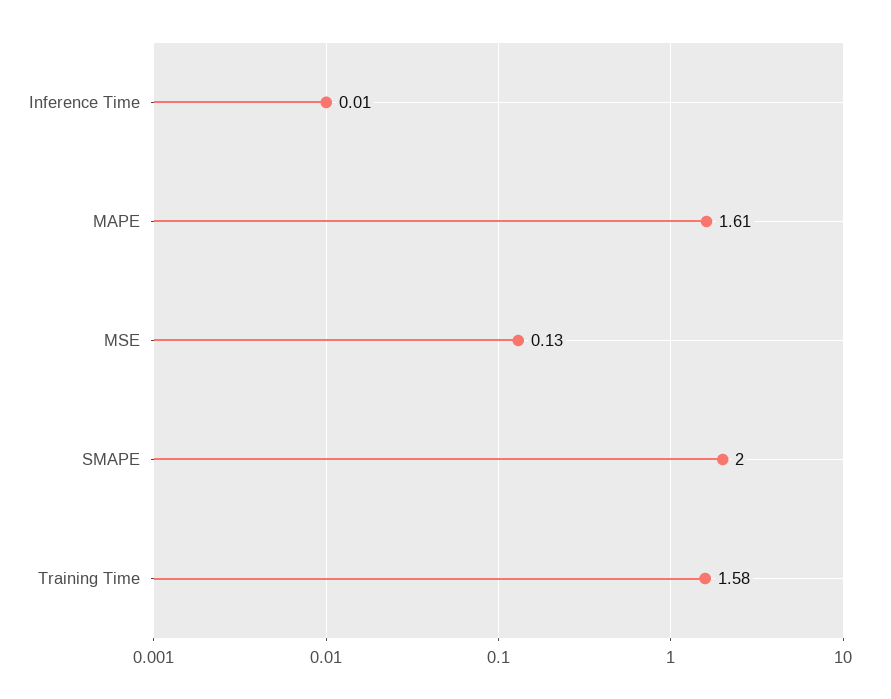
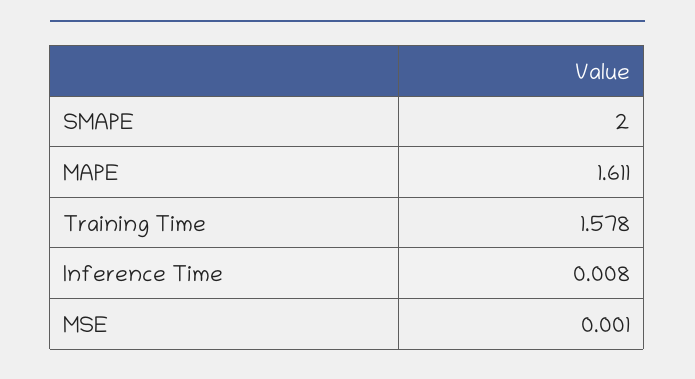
MSE: 0.13 -> 0.001

